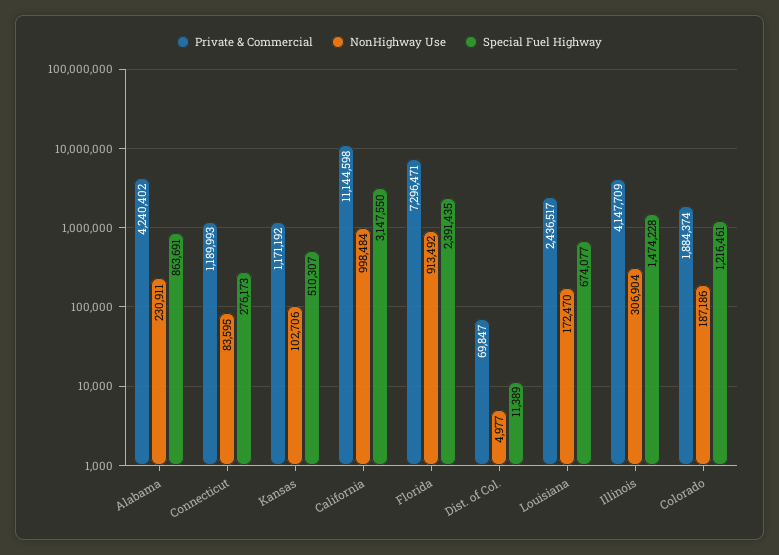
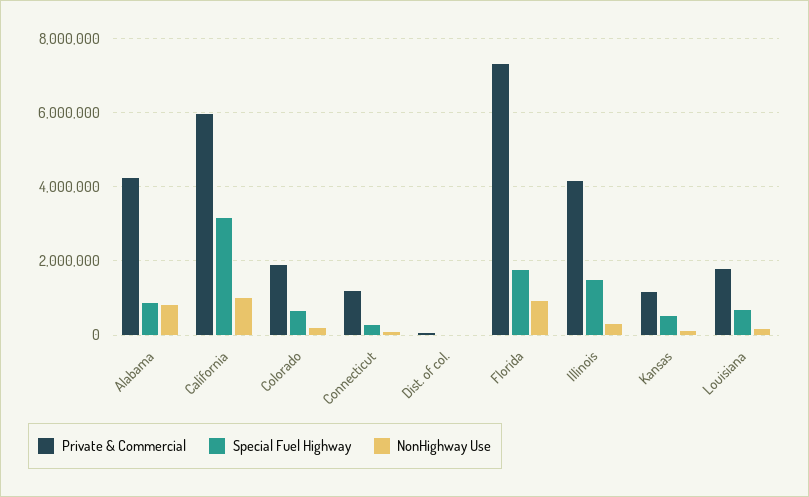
NonHighway Use, Alabama: 230911 -> 800000
Private & Commercial, California: 11144598 -> 6000000
Special Fuel Highway, Florida: 2391435 -> 1800000
Private & Commercial, Louisiana: 2436517 -> 1800000
Special Fuel Highway, Colorado: 1216461 -> 600000

